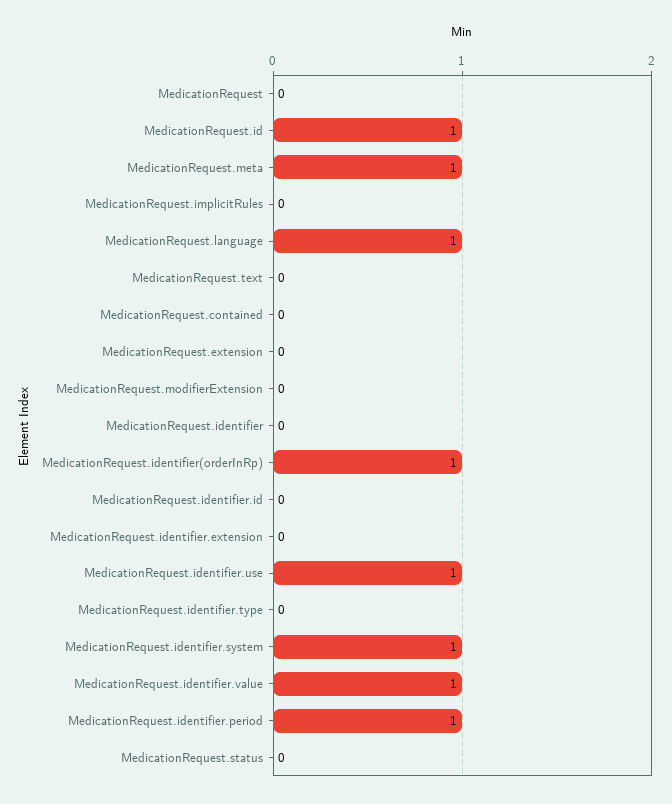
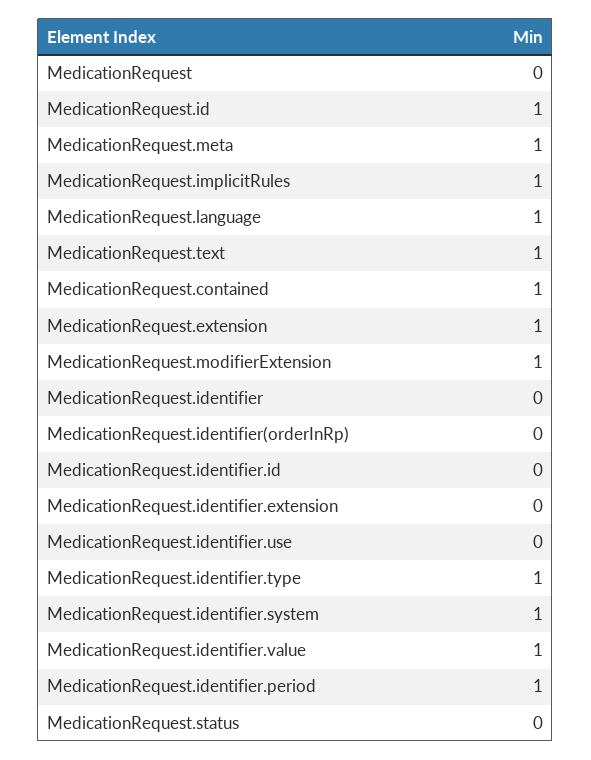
MedicationRequest.implicitRules: 0 -> 1
MedicationRequest.text: 0 -> 1
MedicationRequest.contained: 0 -> 1
MedicationRequest.extension: 0 -> 1
MedicationRequest.modifierExtension: 0 -> 1
MedicationRequest.identifier(orderInRp): 1 -> 0
MedicationRequest.identifier.use: 1 -> 0
MedicationRequest.identifier.type: 0 -> 1

